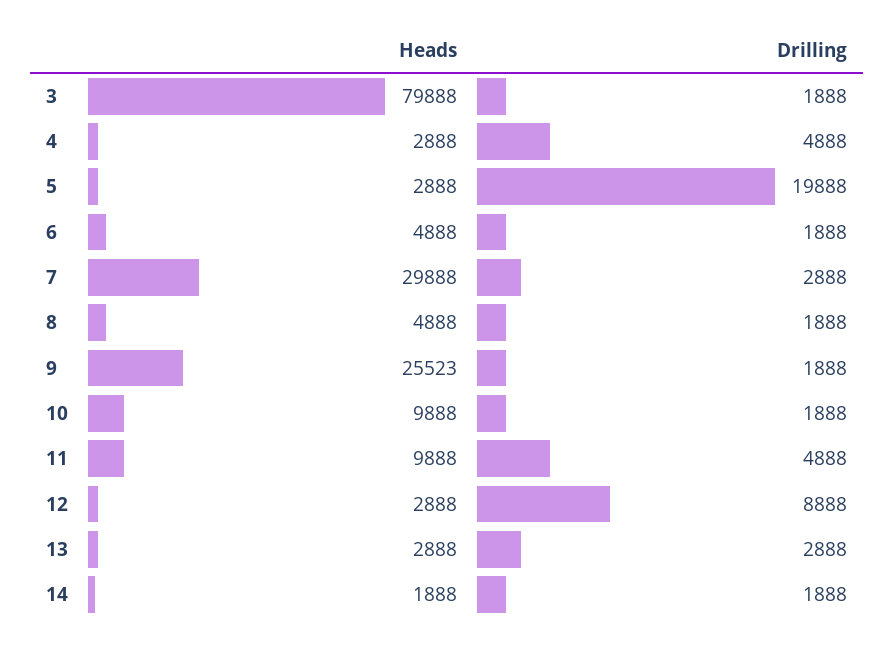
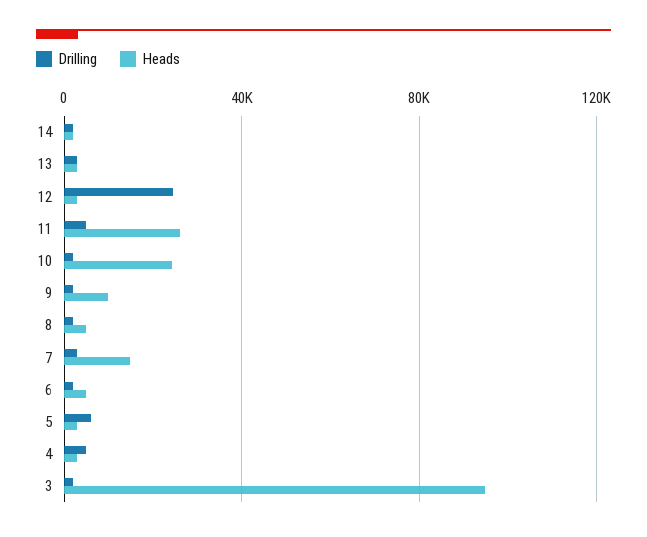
Heads, 3: 79888 -> 95000
Drilling, 5: 19888 -> 5000
Heads, 7: 29888 -> 15000
Heads, 9: 25523 -> 10000
Heads, 10: 9888 -> 25000
Heads, 11: 9888 -> 25000
Drilling, 12: 8888 -> 25000

